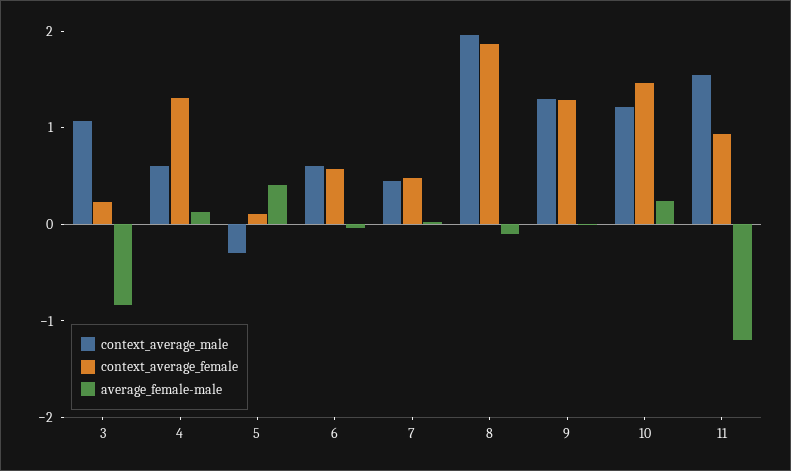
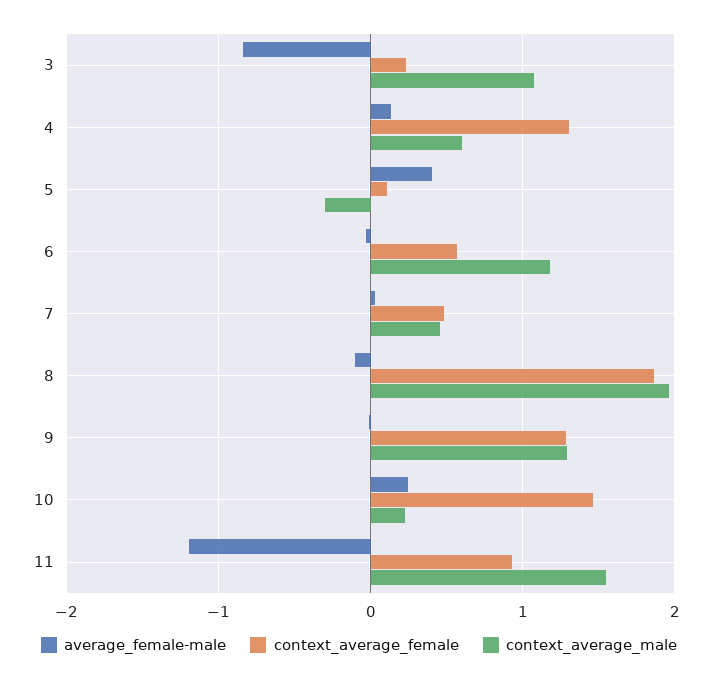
context_average_male, 6: 0.6 -> 1.2
context_average_male, 10: 1.2 -> 0.2

